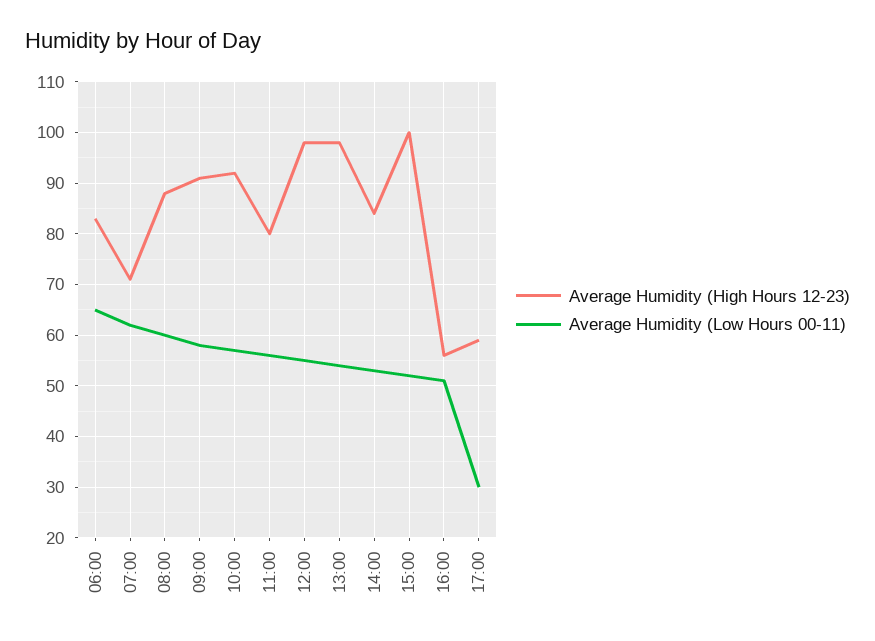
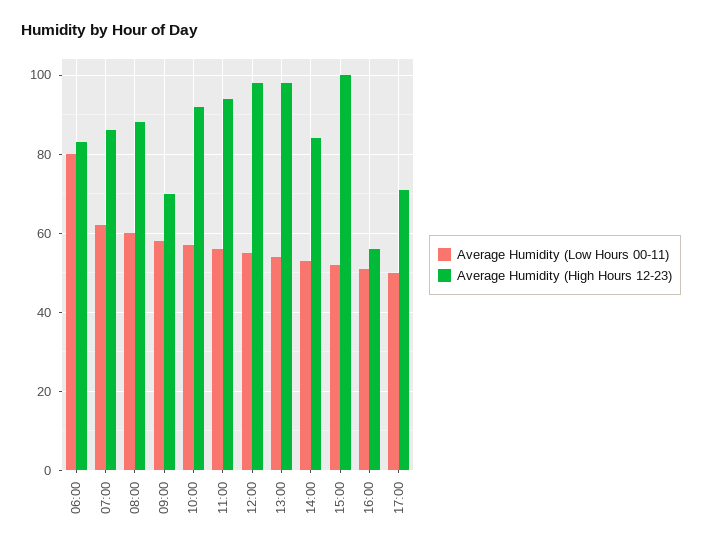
Average Humidity (Low Hours 00-11), 06:00: 65 -> 80
Average Humidity (High Hours 12-23), 07:00: 70 -> 85
Average Humidity (High Hours 12-23), 09:00: 90 -> 70
Average Humidity (High Hours 12-23), 11:00: 80 -> 95
Average Humidity (High Hours 12-23), 17:00: 60 -> 70
Average Humidity (Low Hours 00-11), 17:00: 30 -> 50

